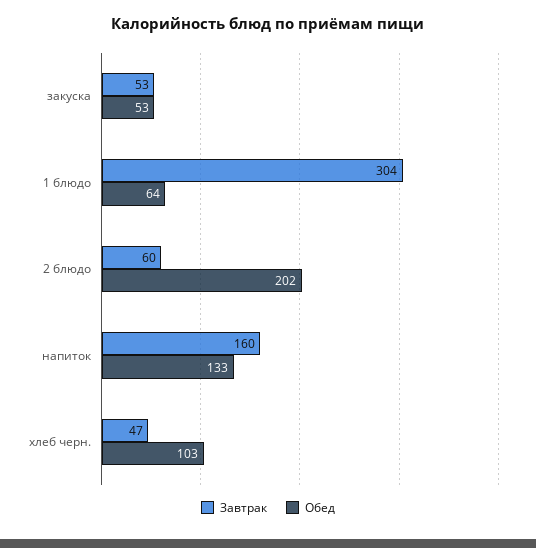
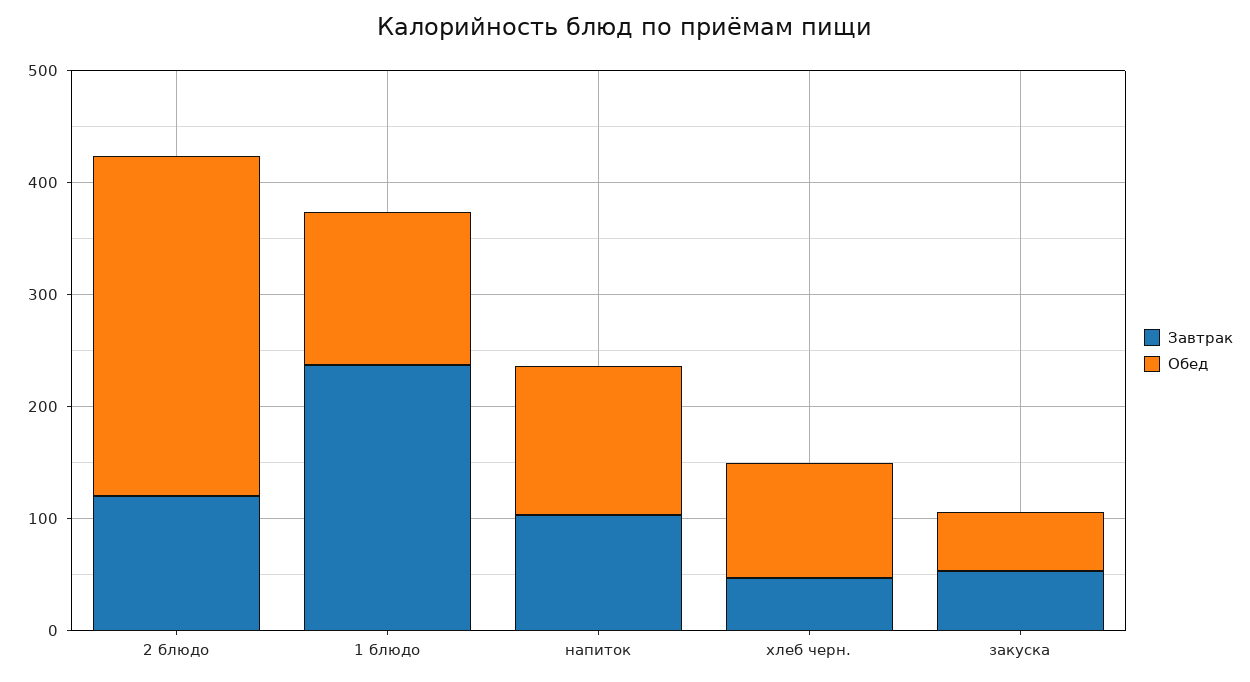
Завтрак, 1 блюдо: 304 -> 240
Обед, 1 блюдо: 64 -> 140
Завтрак, 2 блюдо: 60 -> 120
Обед, 2 блюдо: 202 -> 300
Завтрак, напиток: 160 -> 100

